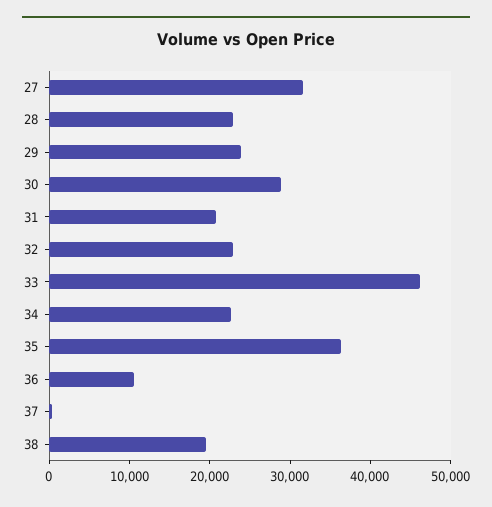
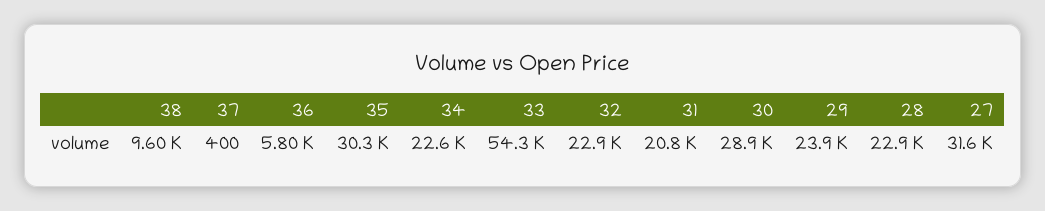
33: 46000 -> 54300
35: 36000 -> 30300
36: 10000 -> 5800
38: 20000 -> 9600

